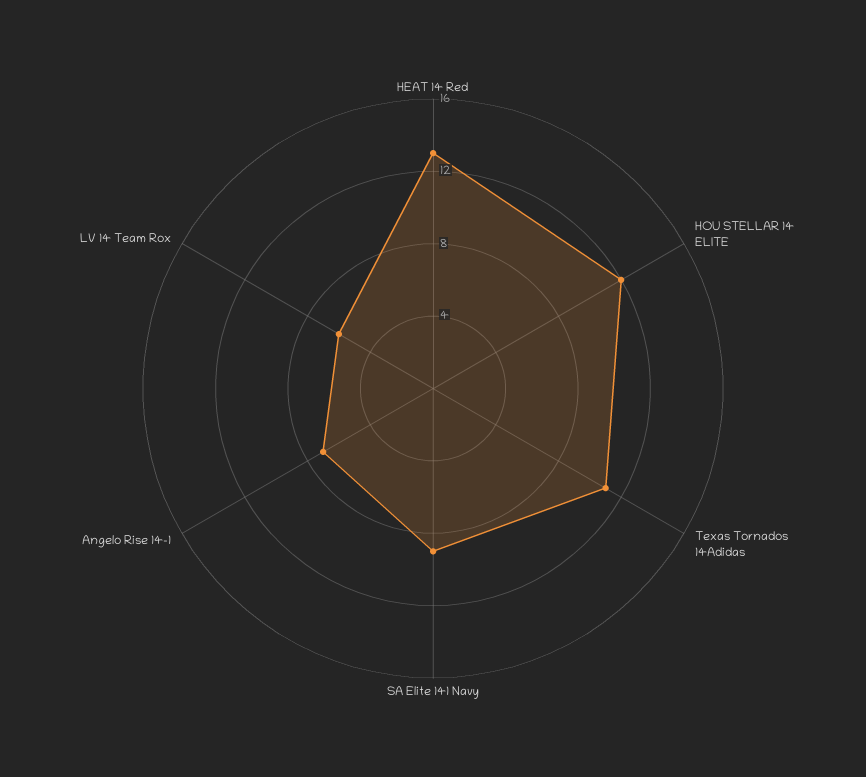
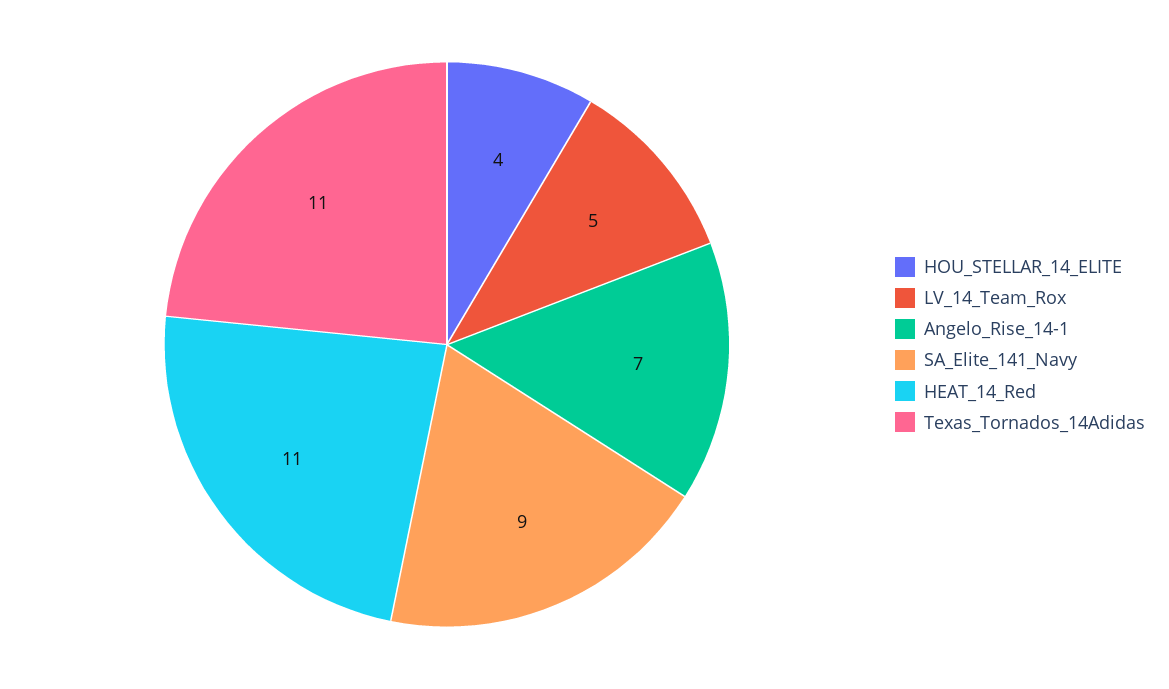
HEAT 14 Red: 13 -> 11
HOU STELLAR 14 ELITE: 12 -> 4
LV 14 Team Rox: 6 -> 5

